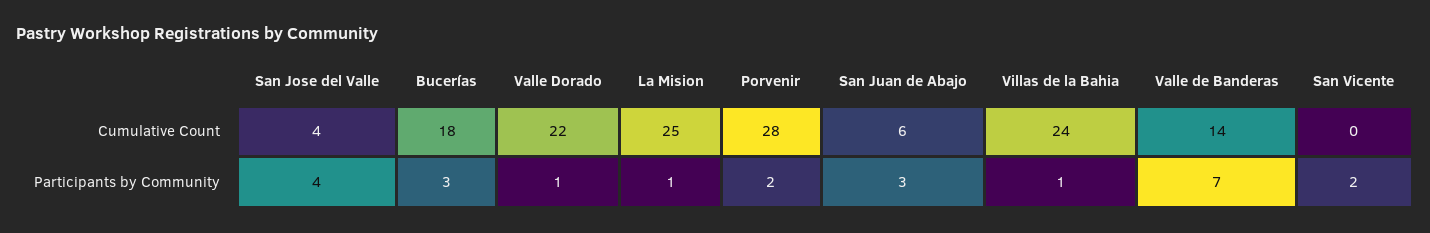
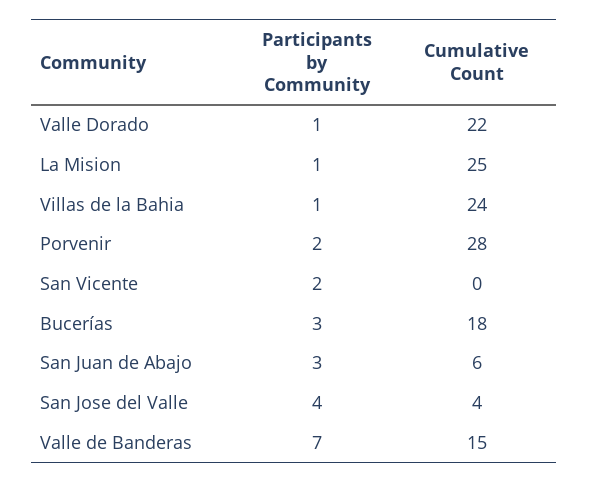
Valle de Banderas, Cumulative Count: 14 -> 15

